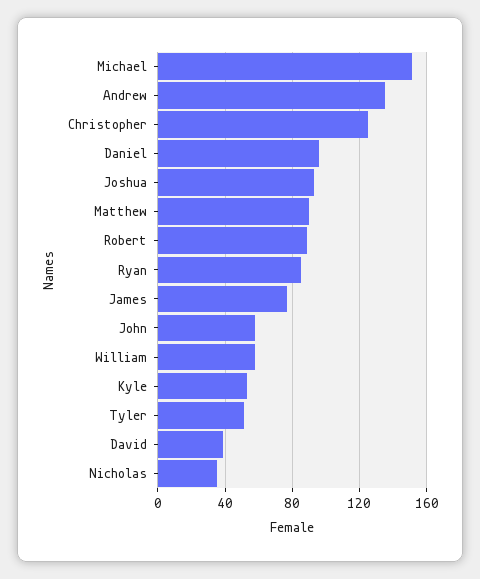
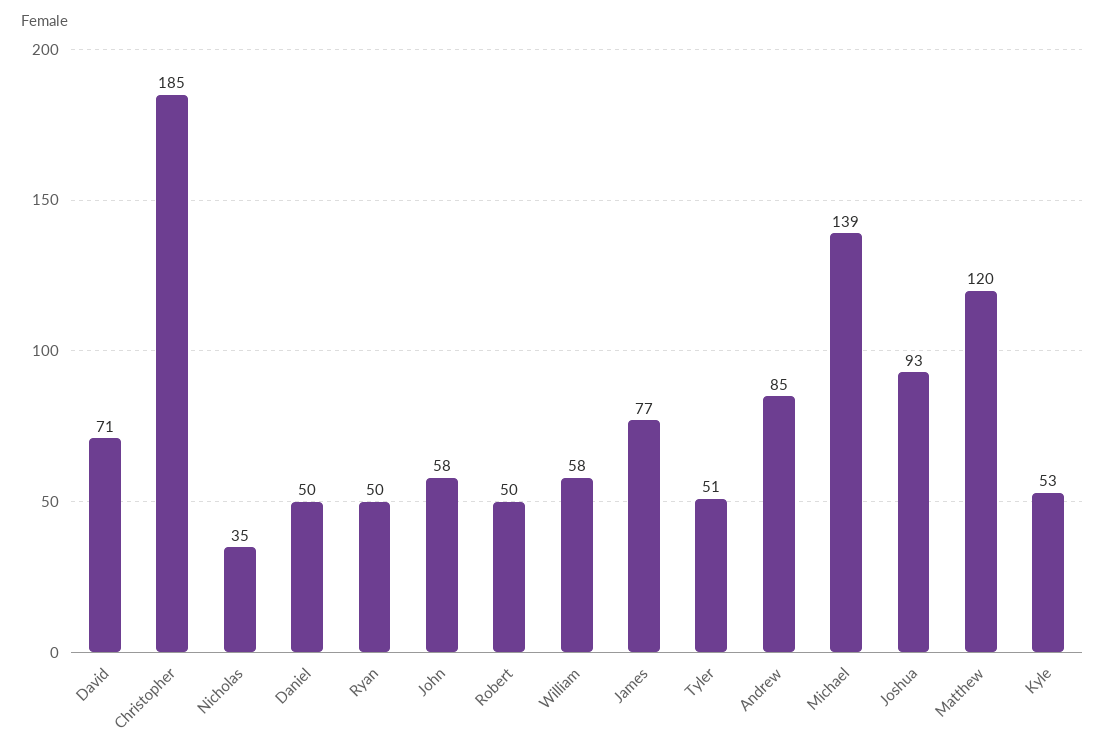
Michael: 150 -> 139
Andrew: 135 -> 85
Christopher: 125 -> 185
Daniel: 95 -> 50
Matthew: 90 -> 120
Robert: 90 -> 50
Ryan: 85 -> 50
David: 40 -> 71

